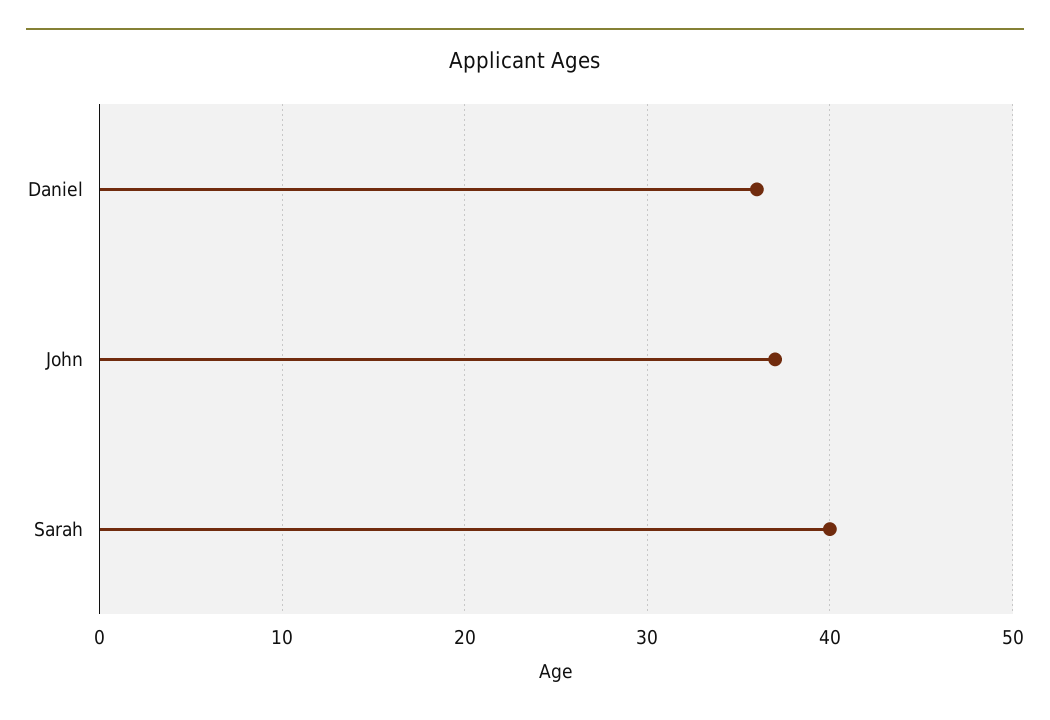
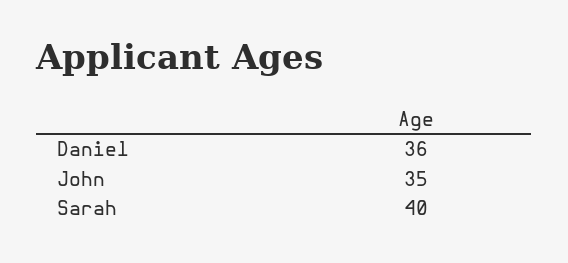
John: 37 -> 35

